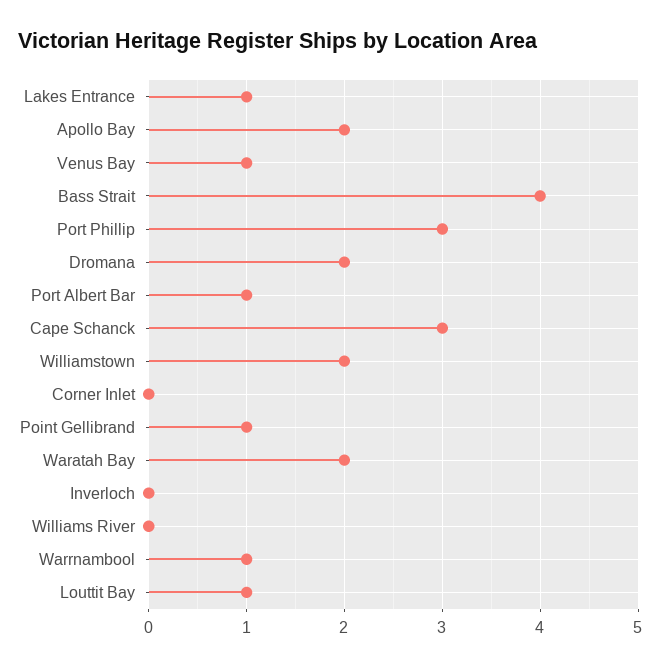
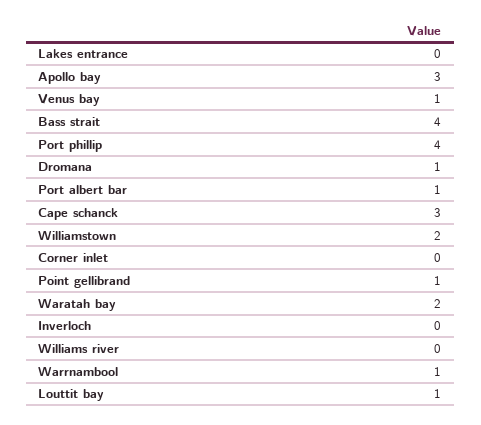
Lakes Entrance: 1 -> 0
Apollo Bay: 2 -> 3
Port Phillip: 3 -> 4
Dromana: 2 -> 1

